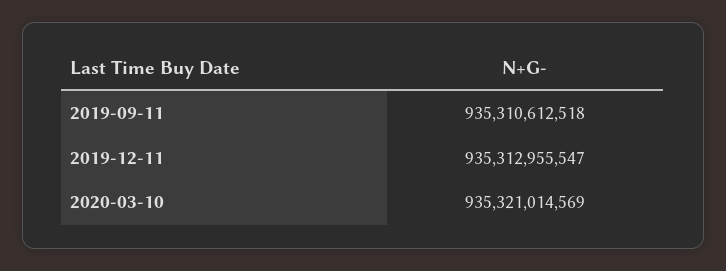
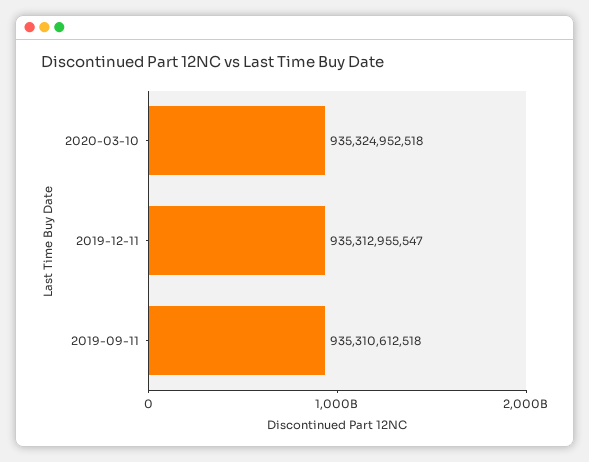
2020-03-10: 935321014569 -> 935324952518

